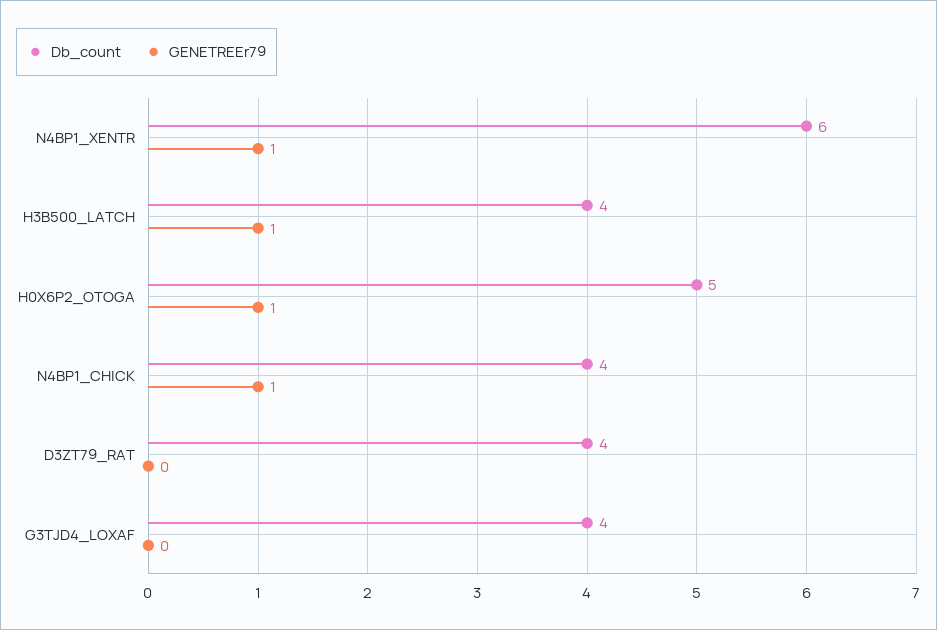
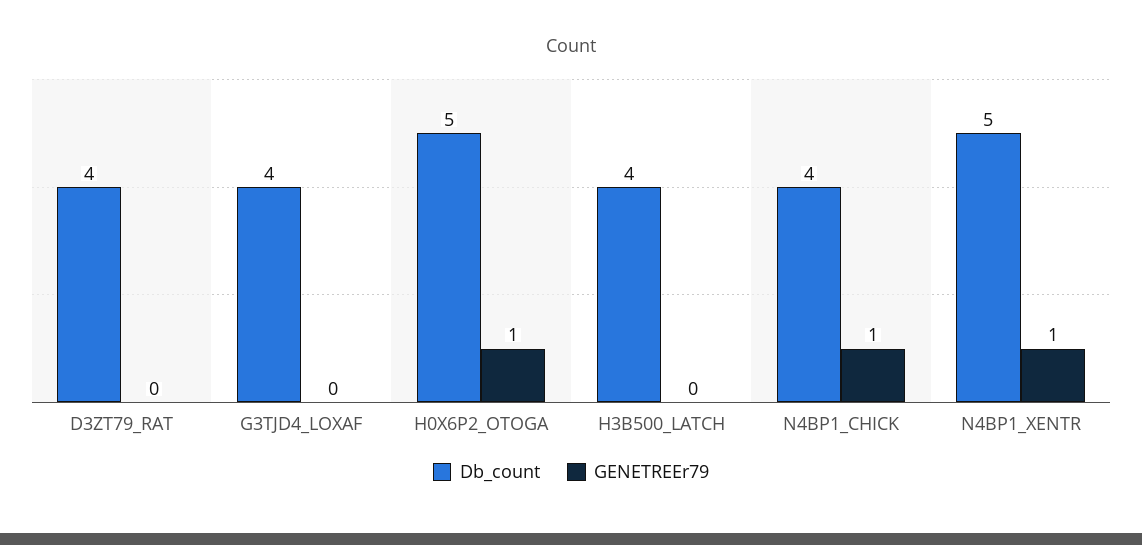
Db_count, N4BP1_XENTR: 6 -> 5
GENETREEr79, H3B500_LATCH: 1 -> 0

